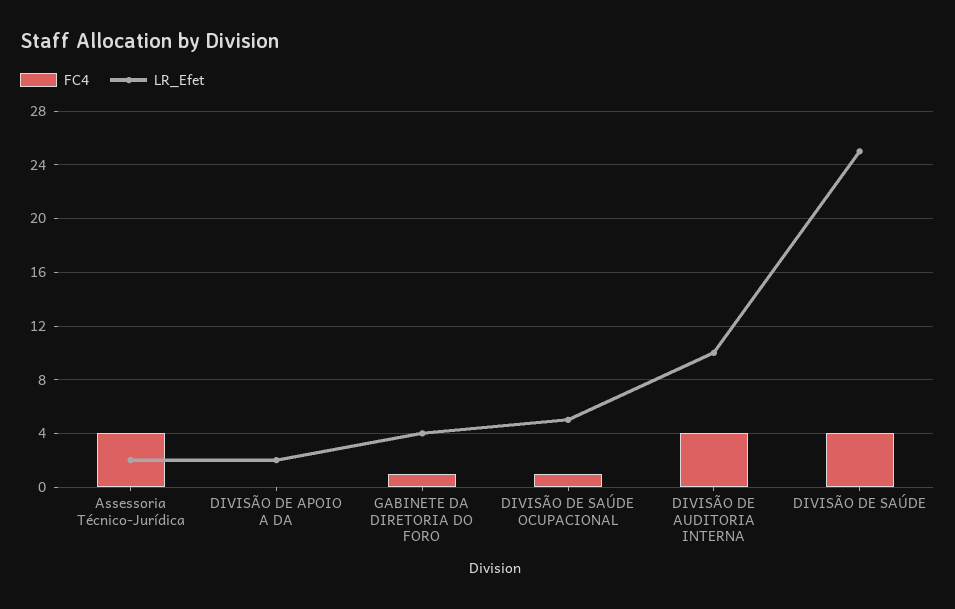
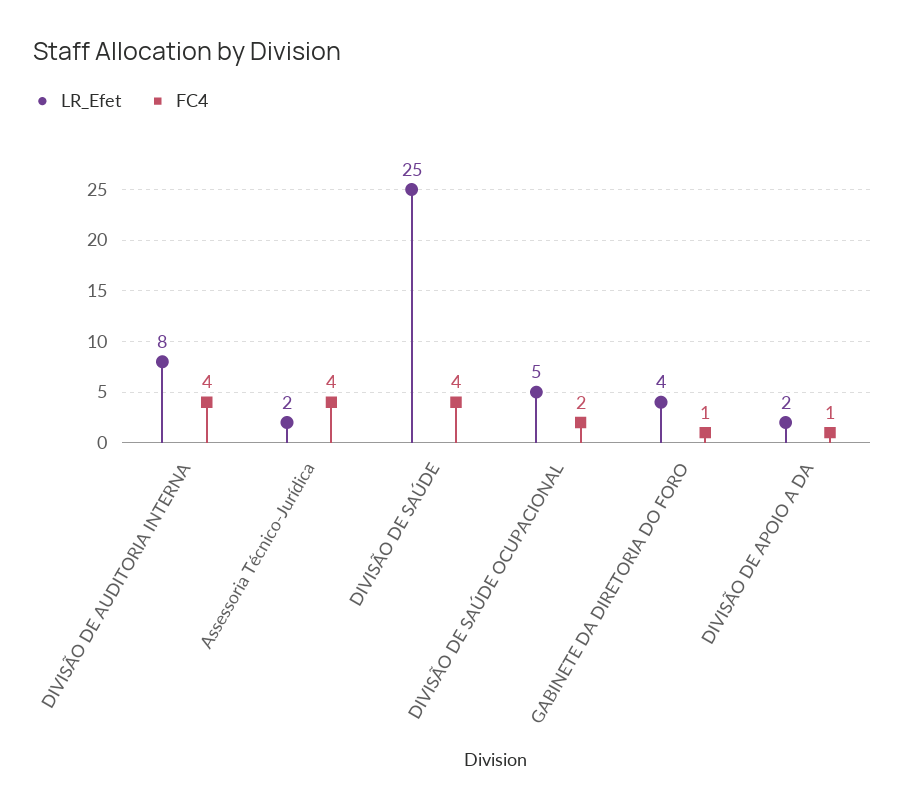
FC4, DIVISÃO DE APOIO A DA: 0 -> 1
FC4, DIVISÃO DE SAÚDE OCUPACIONAL: 1 -> 2
LR_Efet, DIVISÃO DE AUDITORIA INTERNA: 10 -> 8

